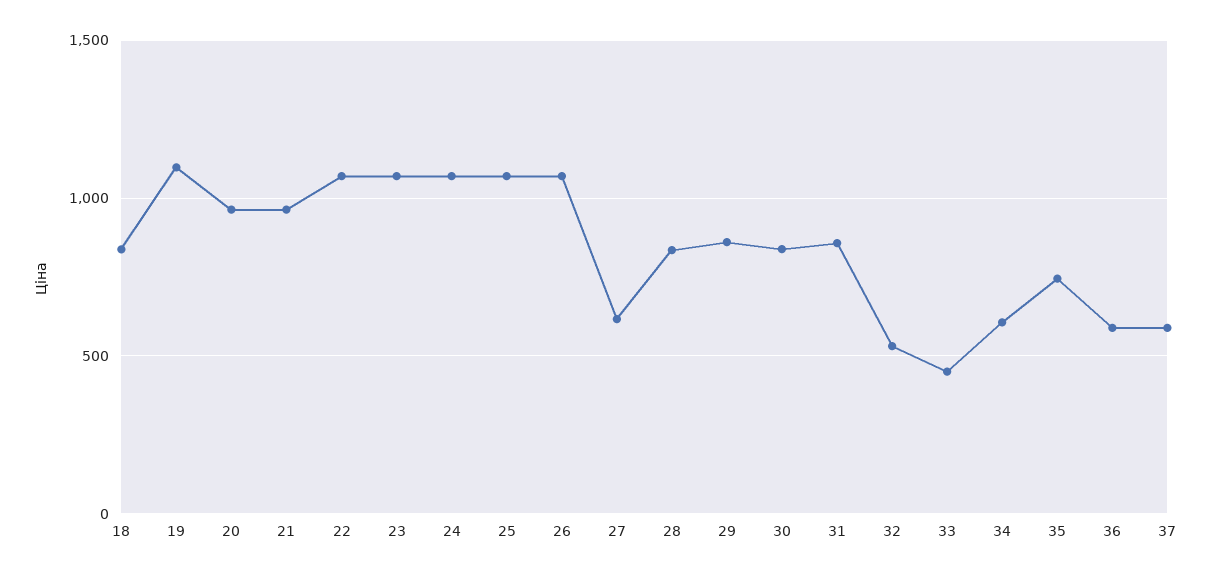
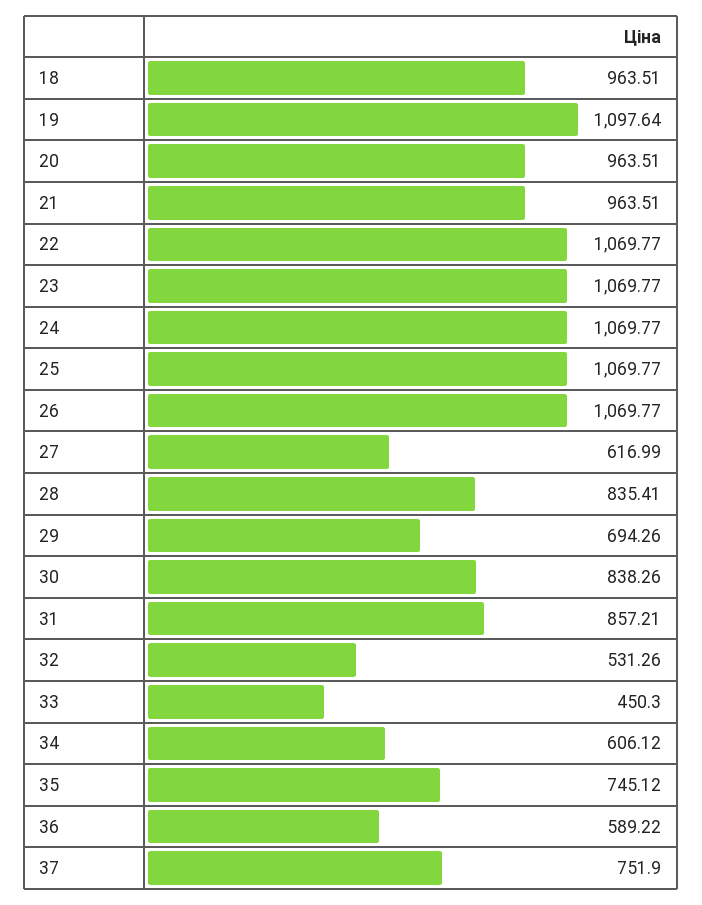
18: 850 -> 963.51
29: 850 -> 694.26
37: 600 -> 751.9

